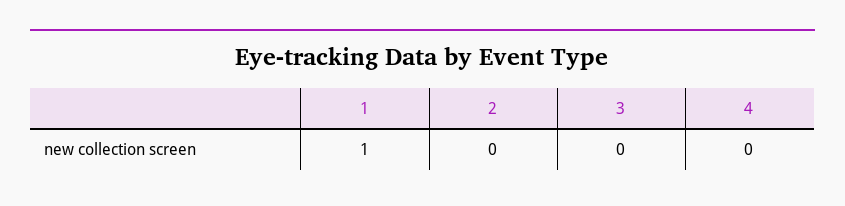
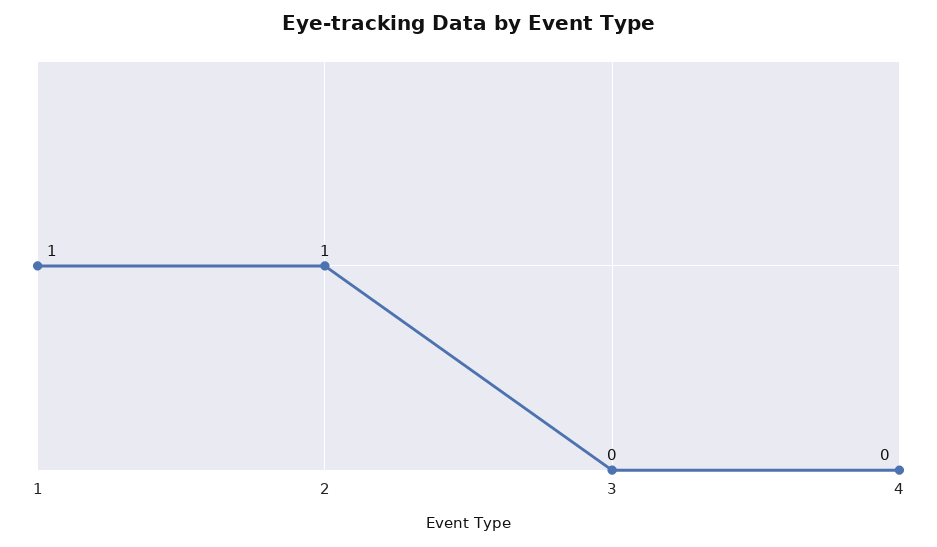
2: 0 -> 1

